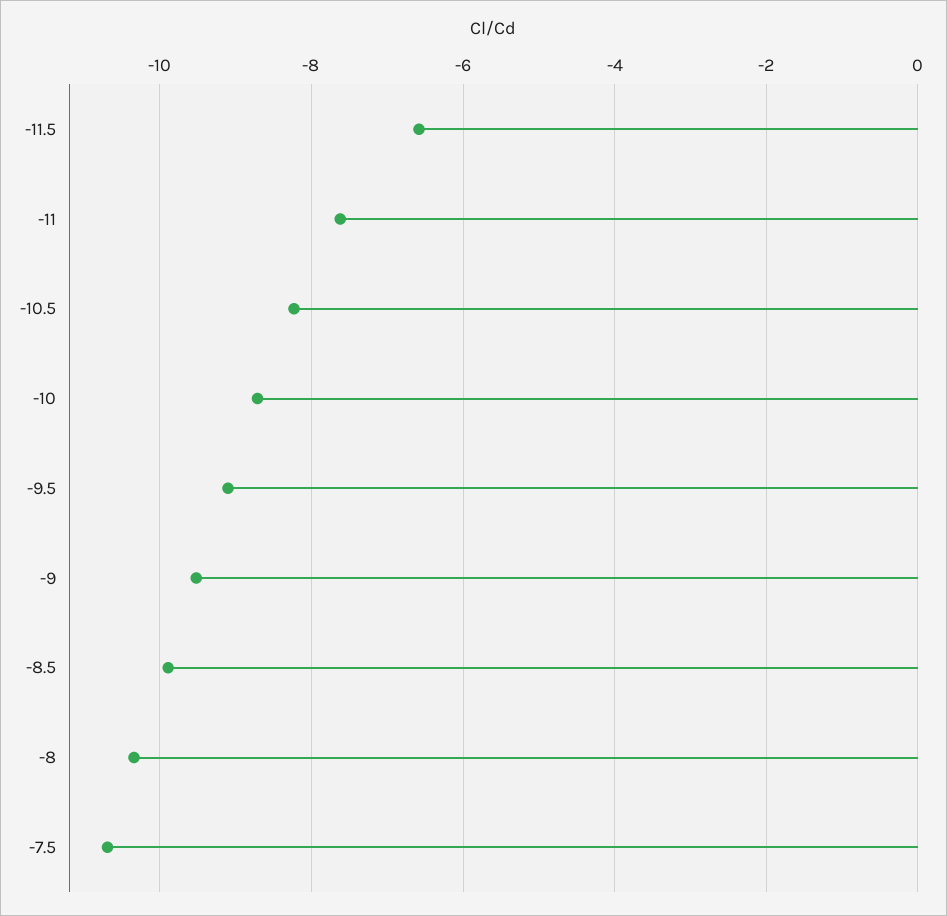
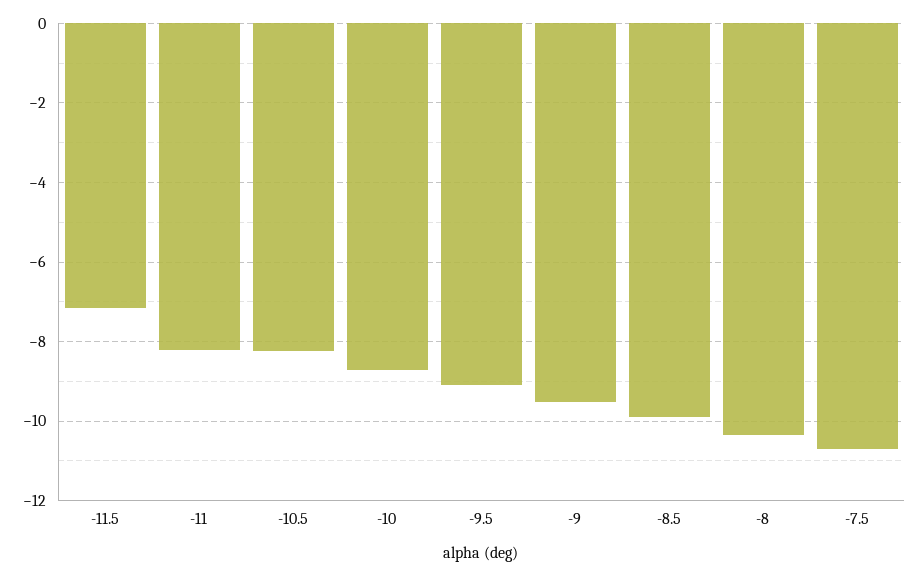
-11.5: -6.6 -> -7.2
-11: -7.6 -> -8.2

